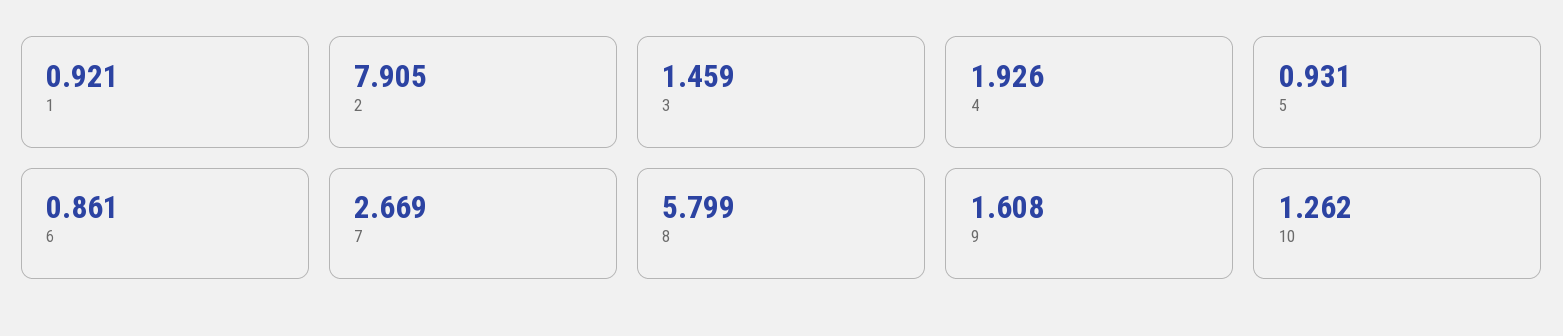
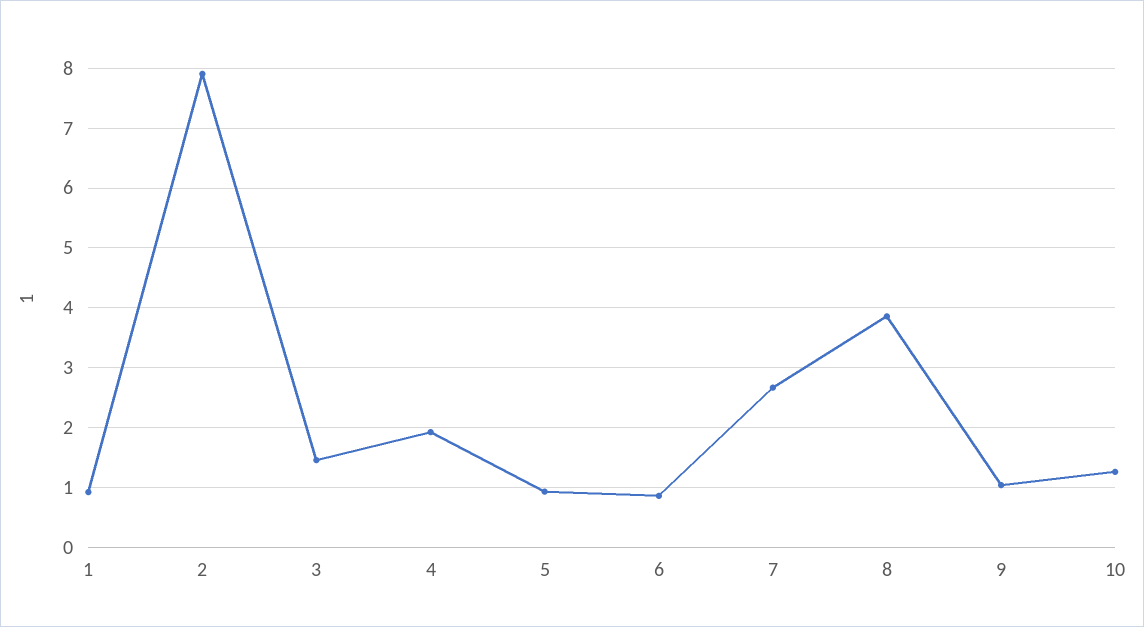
8: 5.799 -> 3.8
9: 1.608 -> 1

